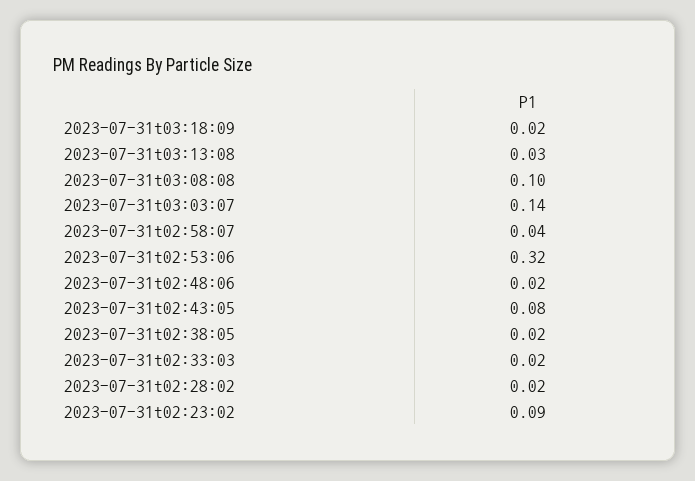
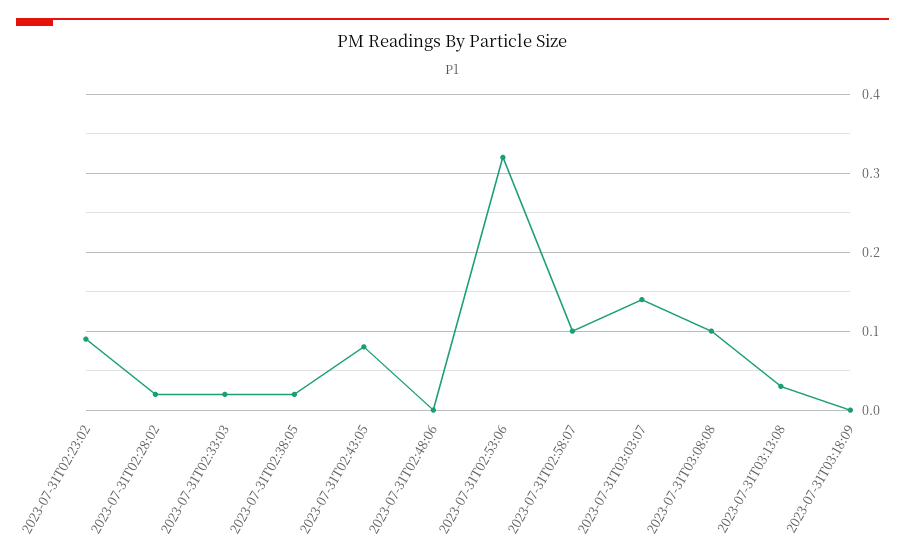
2023-07-31t03:18:09: 0.02 -> 0
2023-07-31t02:58:07: 0.04 -> 0.1
2023-07-31t02:48:06: 0.02 -> 0

